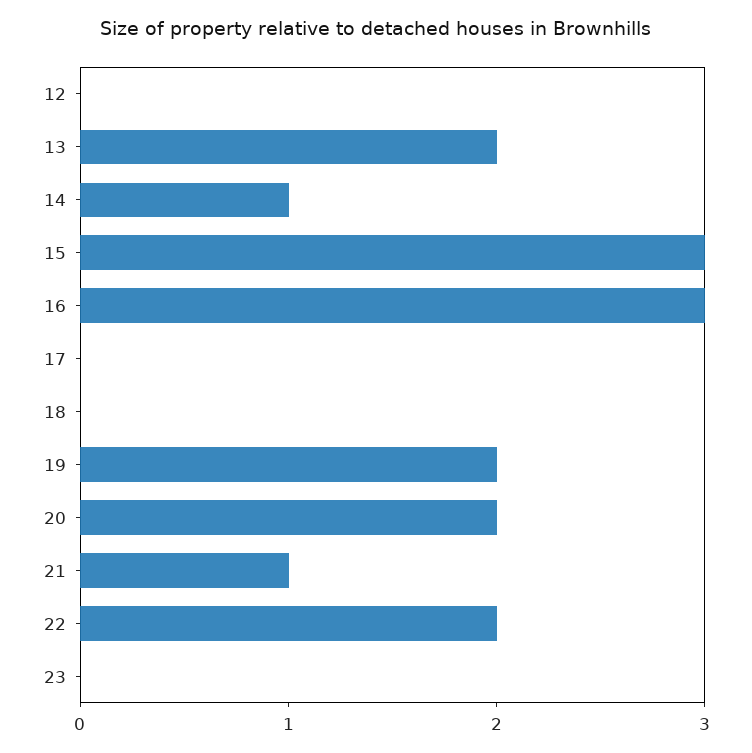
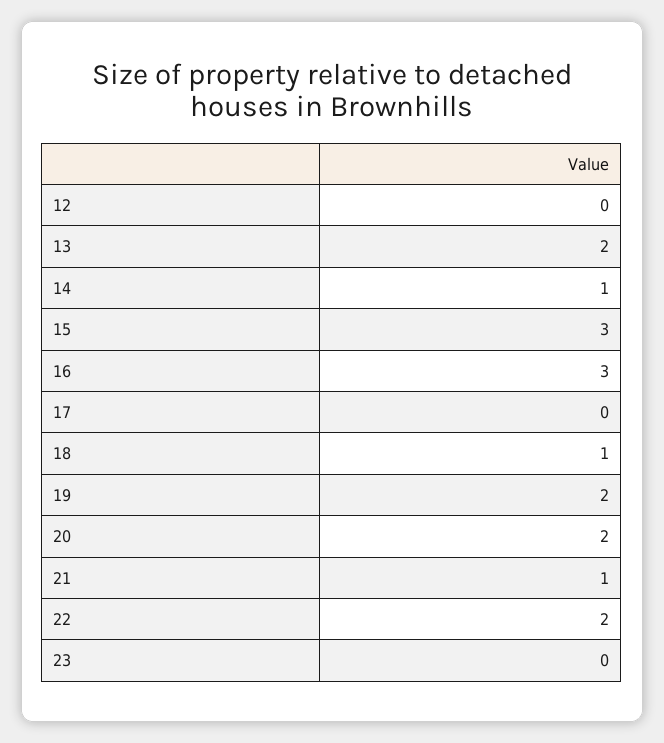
18: 0 -> 1

